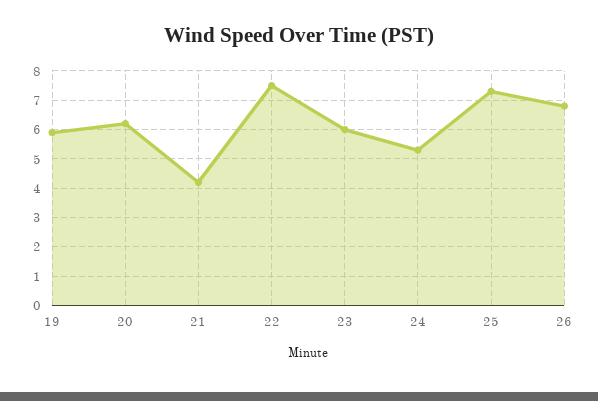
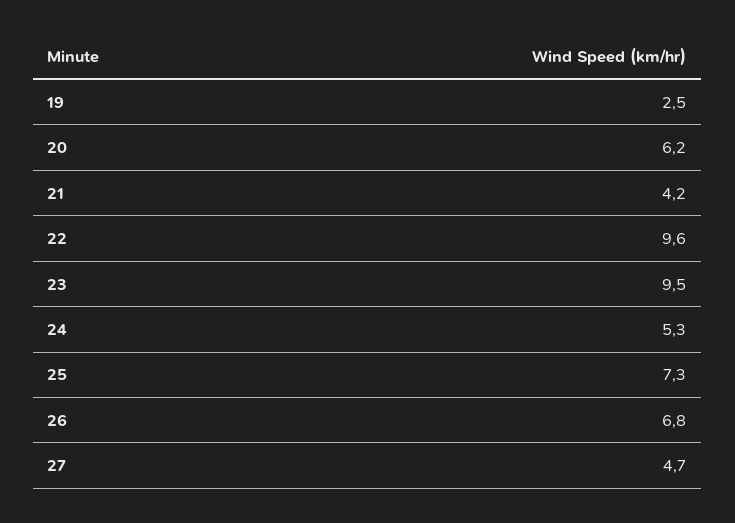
19: 6 -> 2.5
22: 7.5 -> 9.6
23: 6 -> 9.5
27: none -> 4.7

